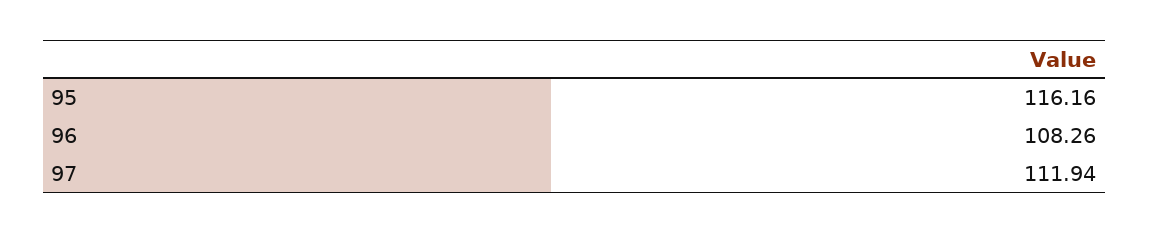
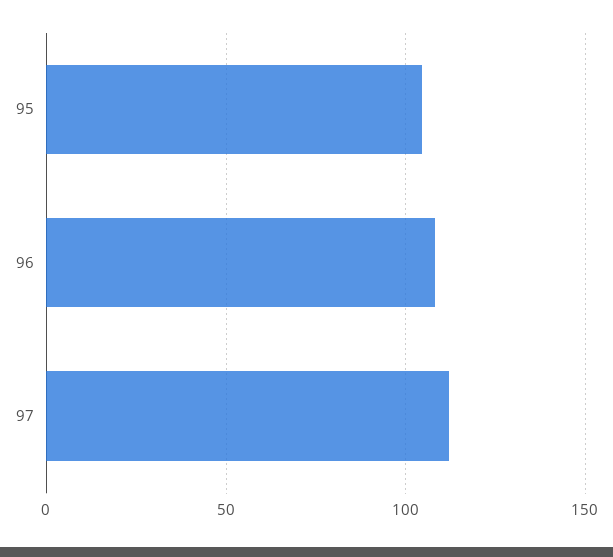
95: 116.16 -> 105

